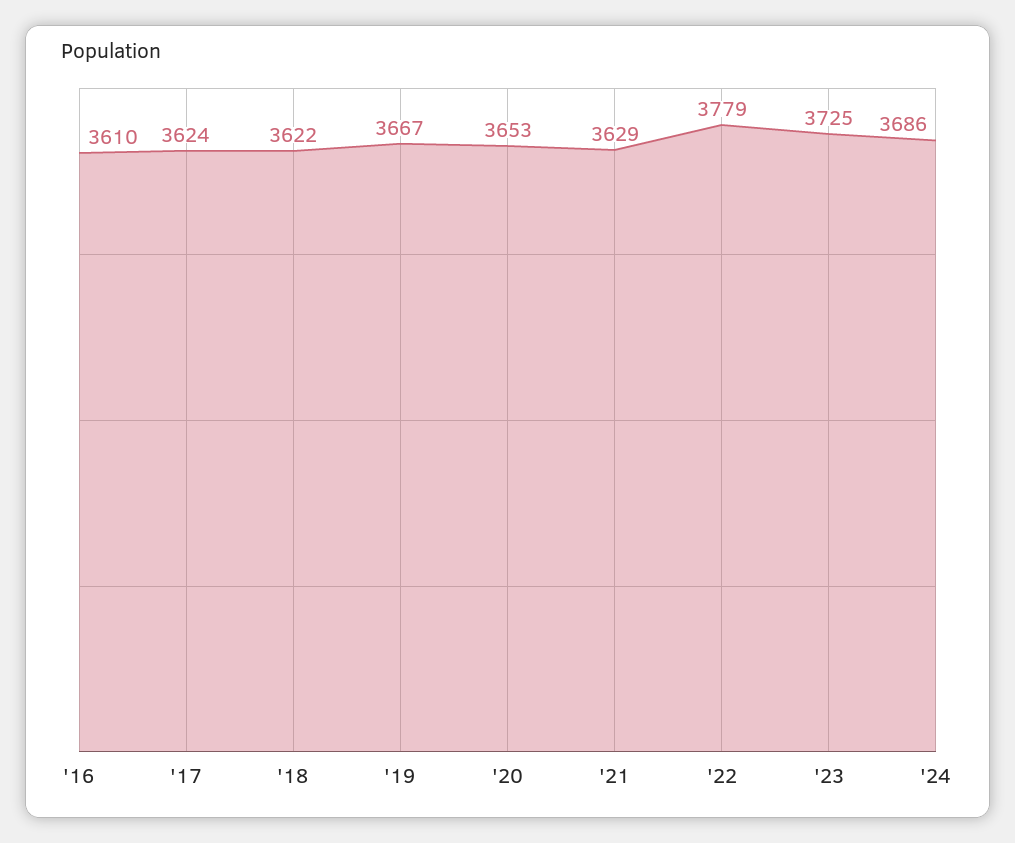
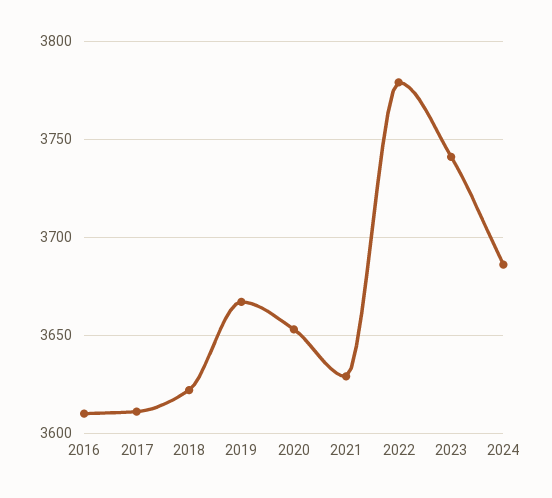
'17: 3624 -> 3610
'23: 3725 -> 3740

